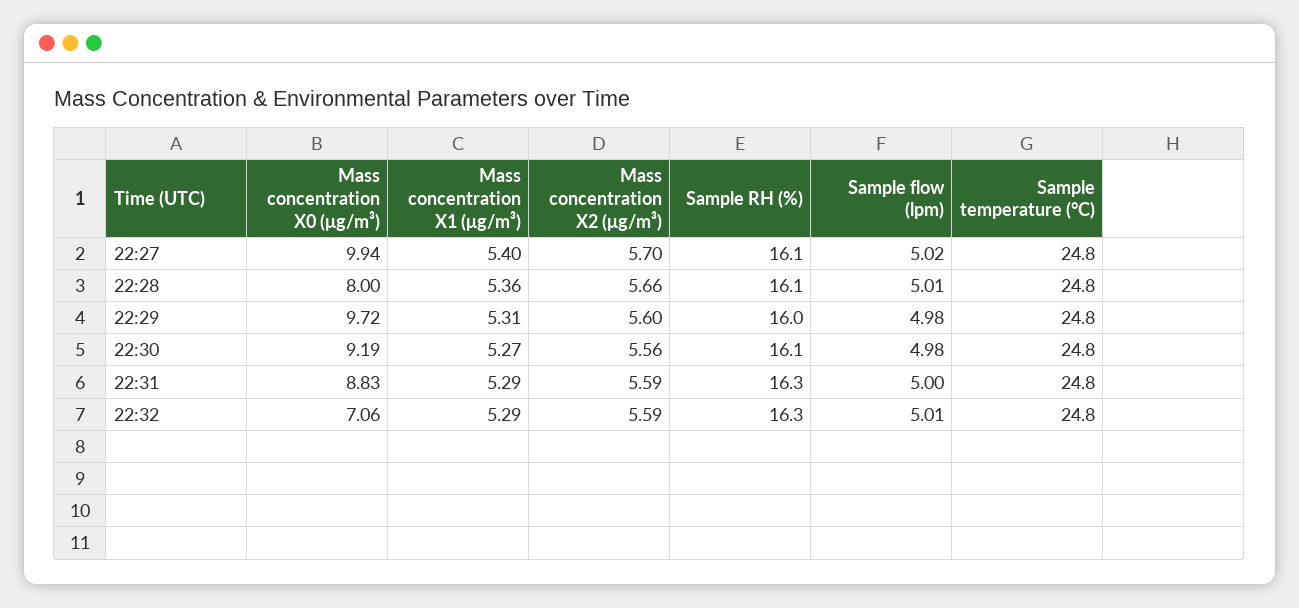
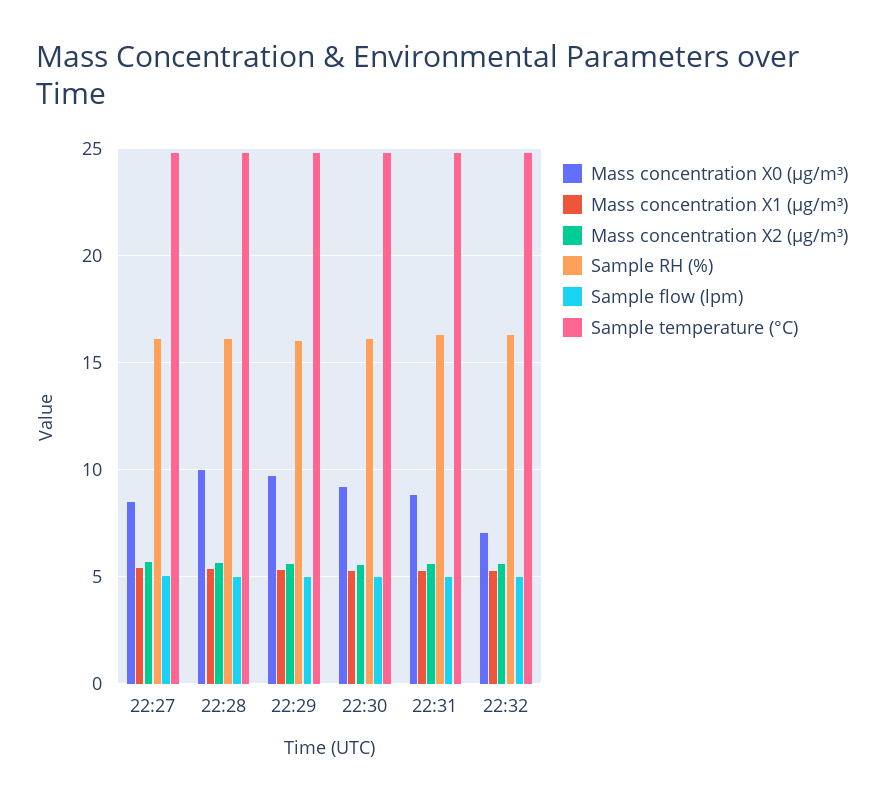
Mass concentration X0 (μg/m³), 22:27: 9.94 -> 8.5
Mass concentration X0 (μg/m³), 22:28: 8 -> 10

